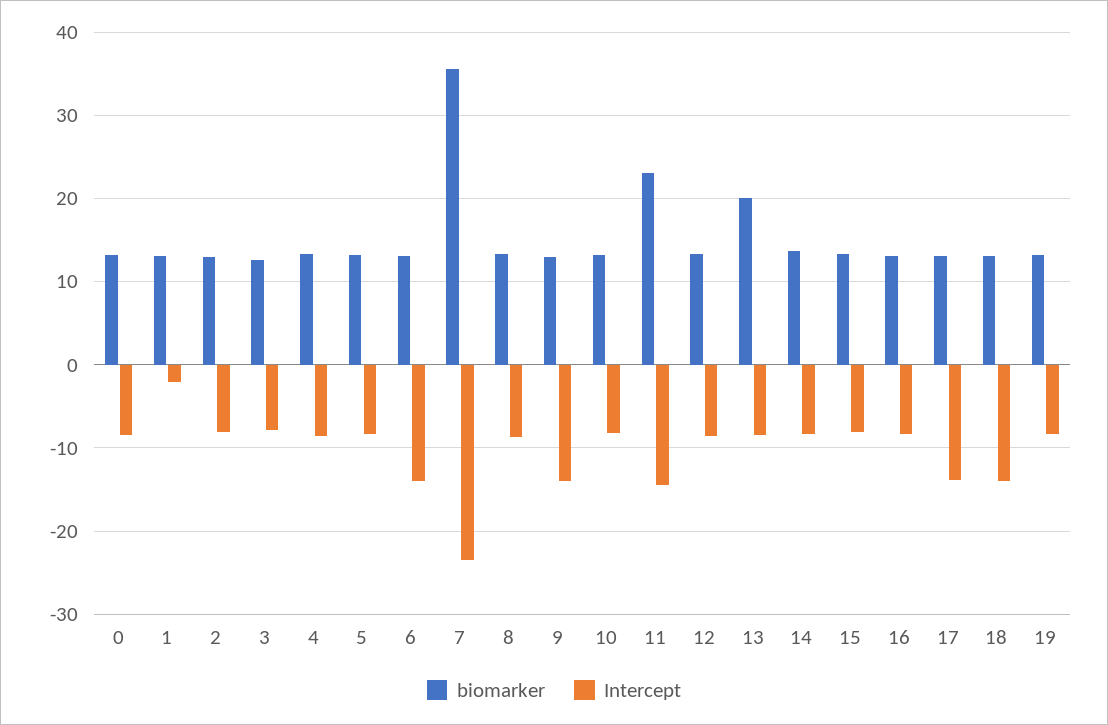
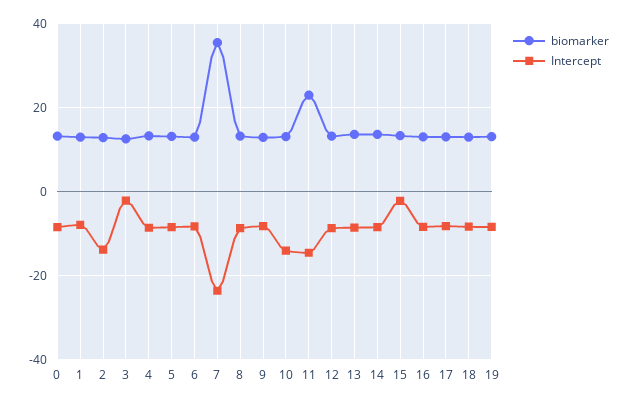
Intercept, 1: -2 -> -8
Intercept, 2: -8 -> -14
Intercept, 3: -8 -> -2
Intercept, 6: -14 -> -8
Intercept, 9: -14 -> -8
Intercept, 10: -8 -> -14
biomarker, 13: 20 -> 14
Intercept, 15: -8 -> -2
Intercept, 17: -14 -> -8
Intercept, 18: -14 -> -8

